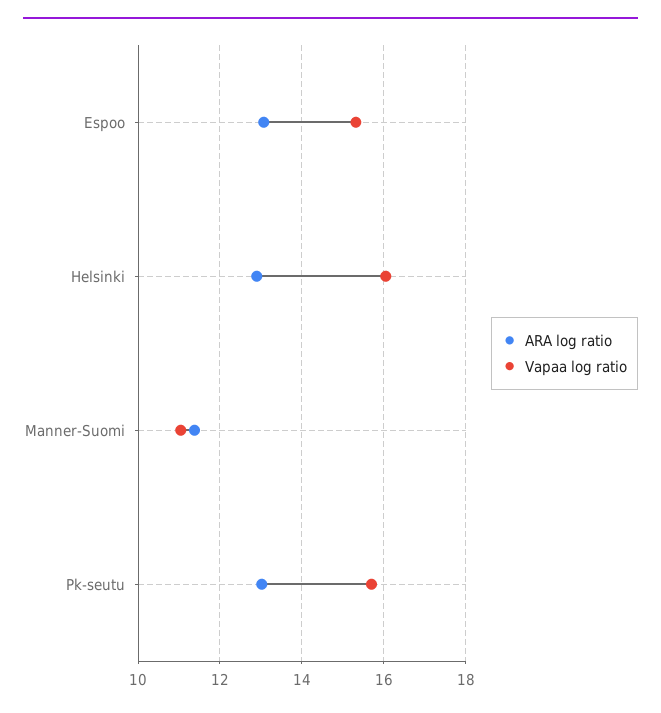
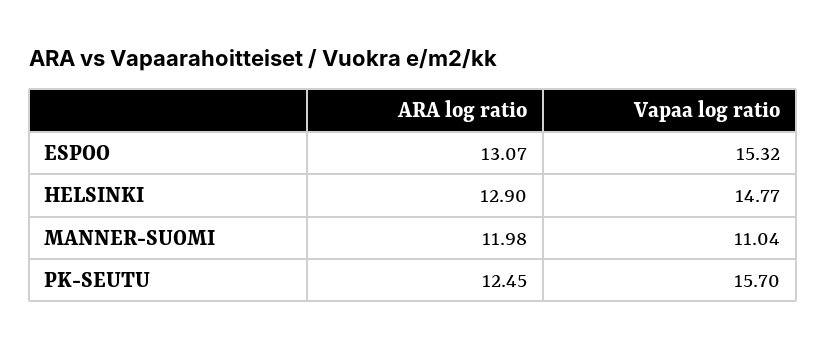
Vapaa log ratio, Helsinki: 16 -> 14.77
ARA log ratio, Manner-Suomi: 11.4 -> 11.98
ARA log ratio, Pk-seutu: 13 -> 12.45

